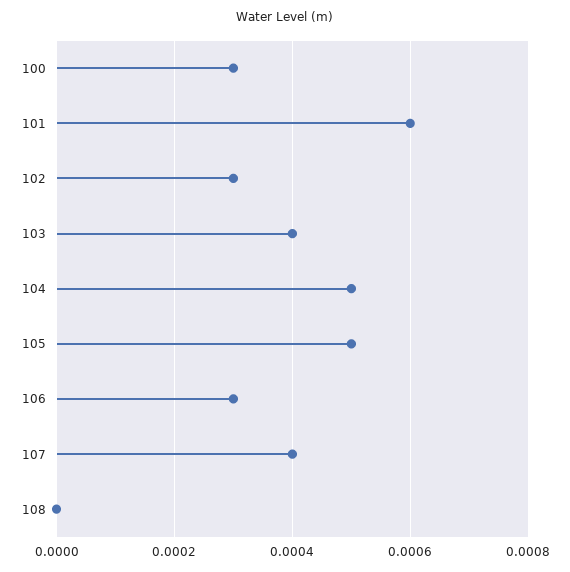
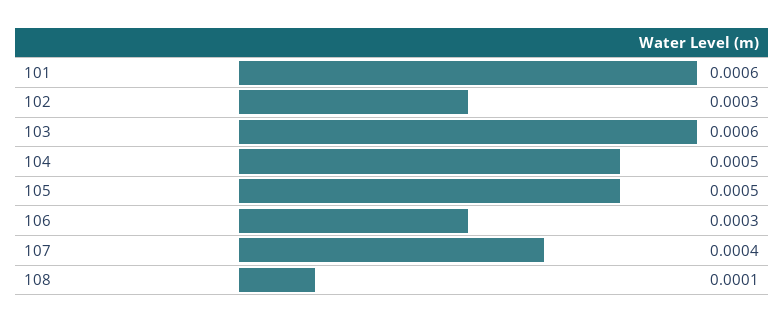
100: 0.0003 -> none
103: 0.0004 -> 0.0006
108: 0 -> 0.0001

